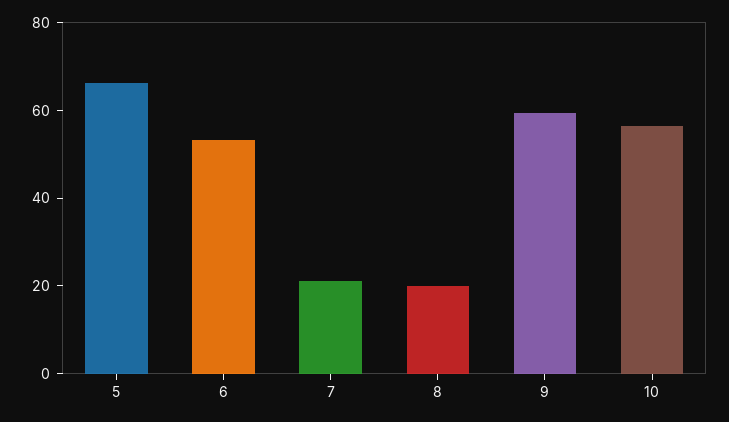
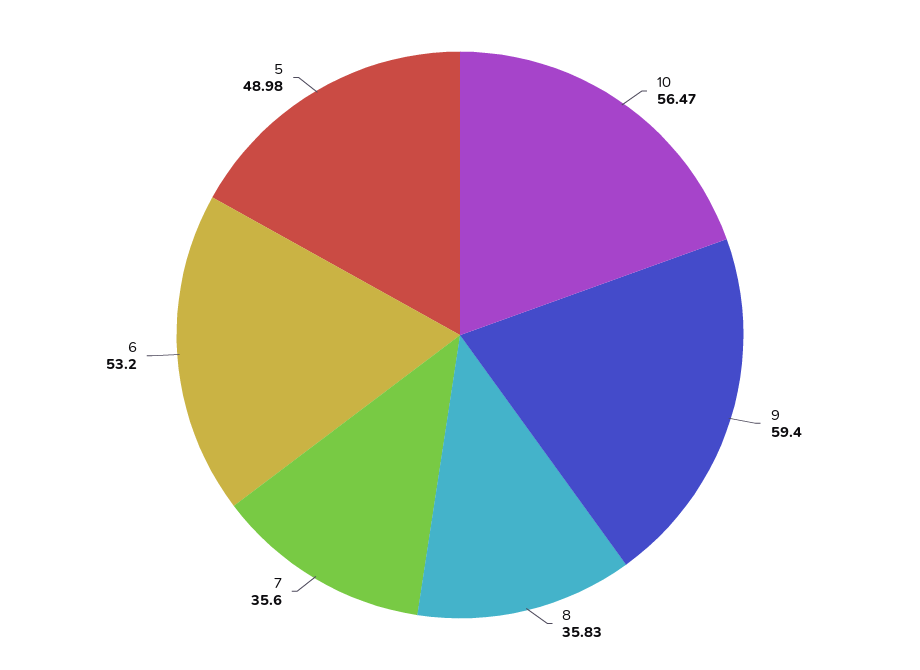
5: 65 -> 48.98
7: 20 -> 35.6
8: 20 -> 35.83

